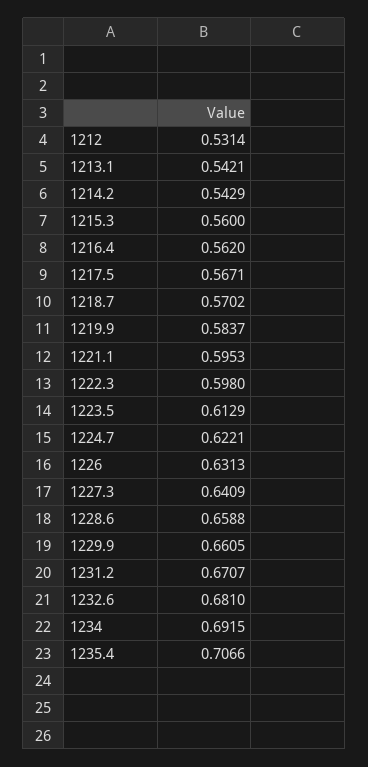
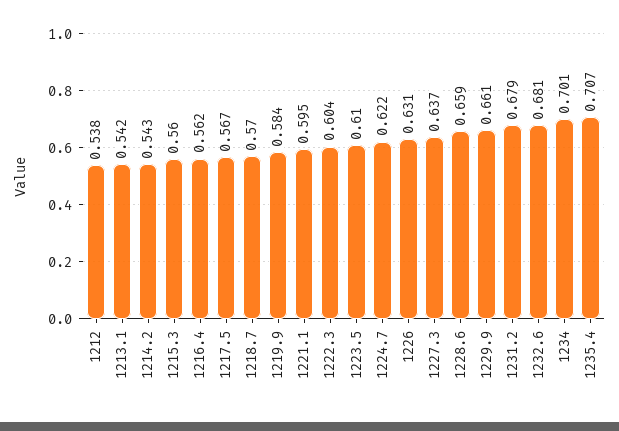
1212: 0.5314 -> 0.538
1222.3: 0.598 -> 0.604
1223.5: 0.6129 -> 0.61
1227.3: 0.6409 -> 0.637
1231.2: 0.6707 -> 0.679
1234: 0.6915 -> 0.701

